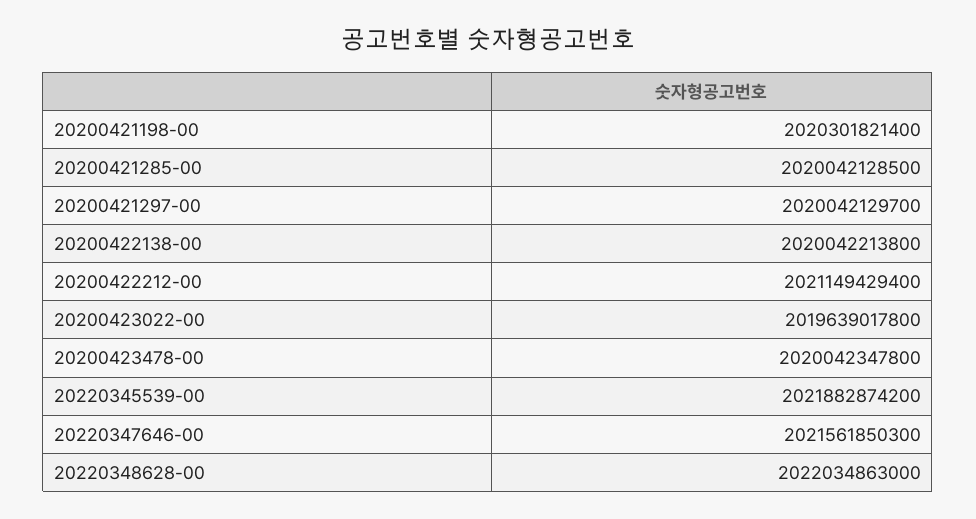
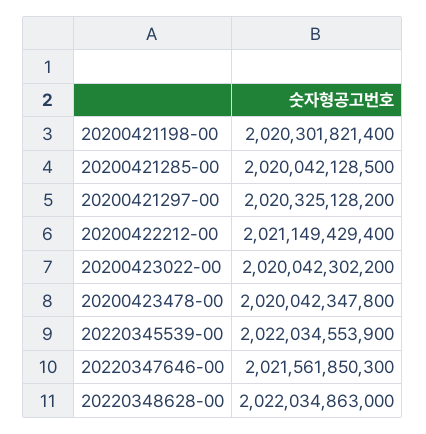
20200421297-00: 2020042129700 -> 2020325128200
20200422138-00: 2020042213800 -> none
20200423022-00: 2019639017800 -> 2020042302200
20220345539-00: 2021882874200 -> 2022034553900

